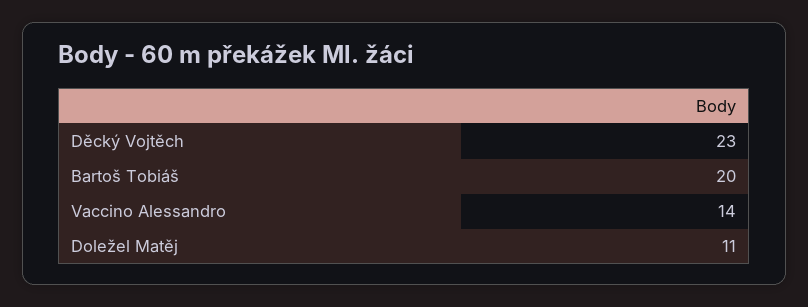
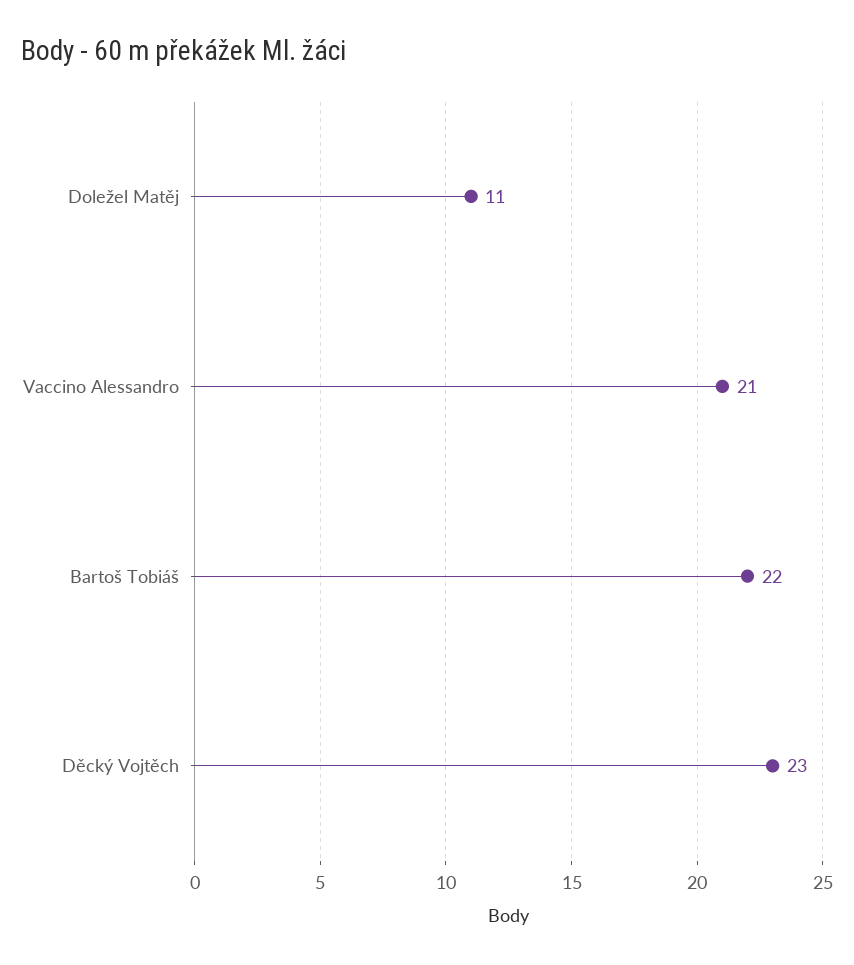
Bartoš Tobiáš: 20 -> 22
Vaccino Alessandro: 14 -> 21

